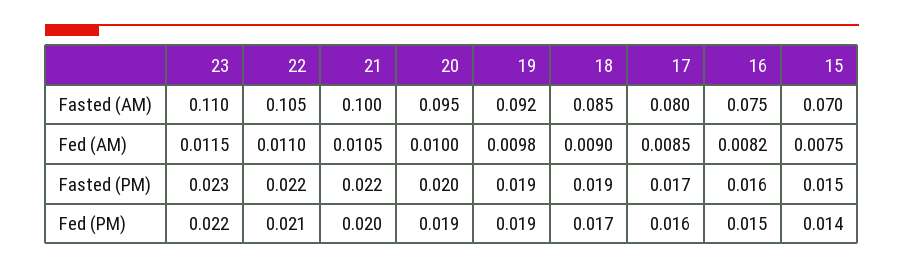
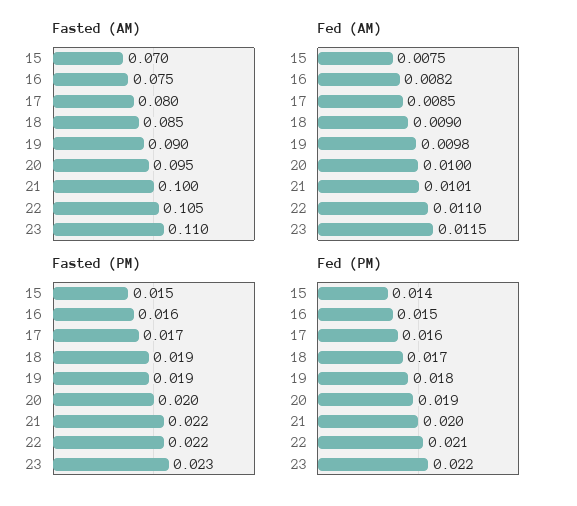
Fasted (AM), 19: 0.092 -> 0.09
Fed (AM), 21: 0.0105 -> 0.0101
Fed (PM), 19: 0.019 -> 0.018

